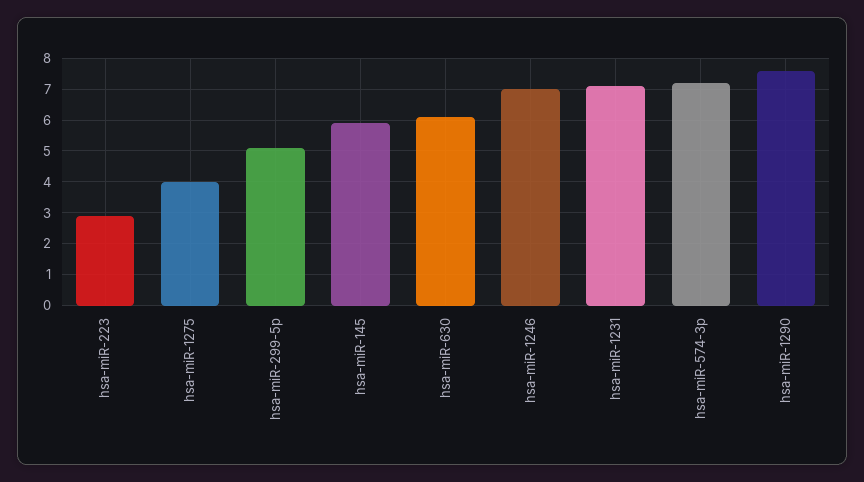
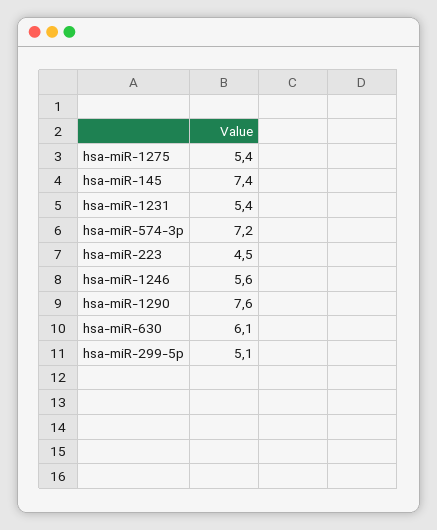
hsa-miR-223: 3 -> 4.5
hsa-miR-1275: 4 -> 5.4
hsa-miR-145: 6 -> 7.4
hsa-miR-1246: 7 -> 5.6
hsa-miR-1231: 7 -> 5.4

